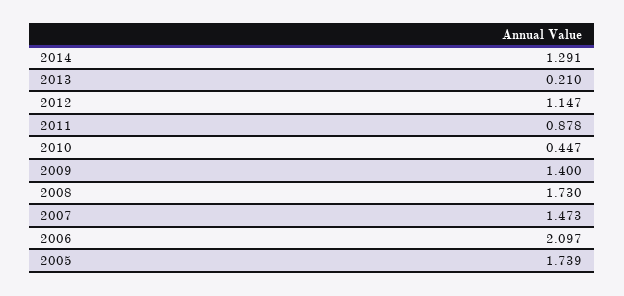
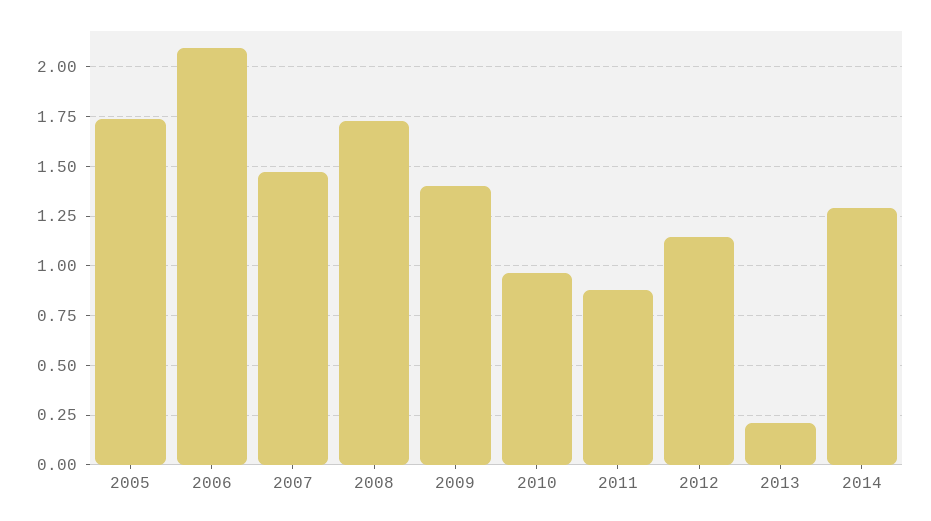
2010: 0.447 -> 0.95

